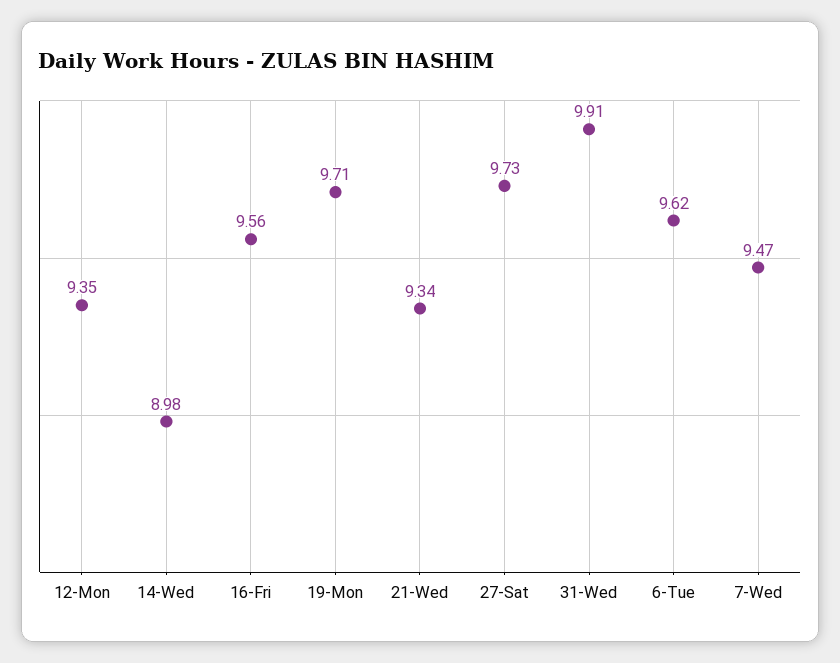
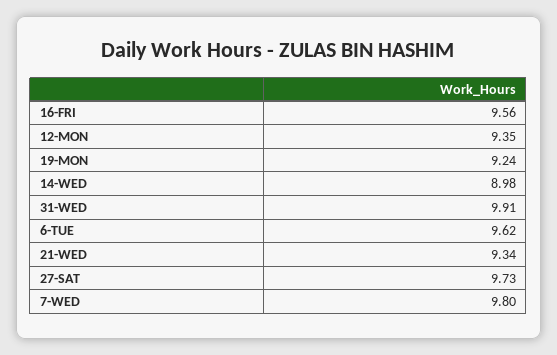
19-Mon: 9.71 -> 9.24
7-Wed: 9.47 -> 9.8

